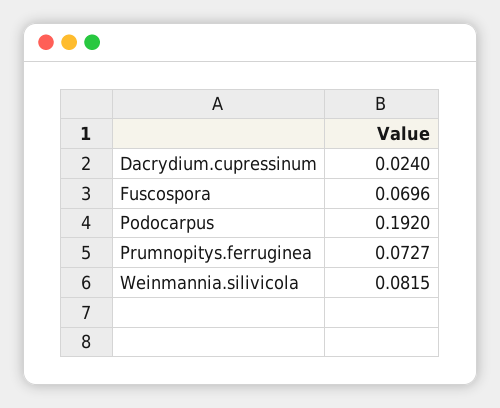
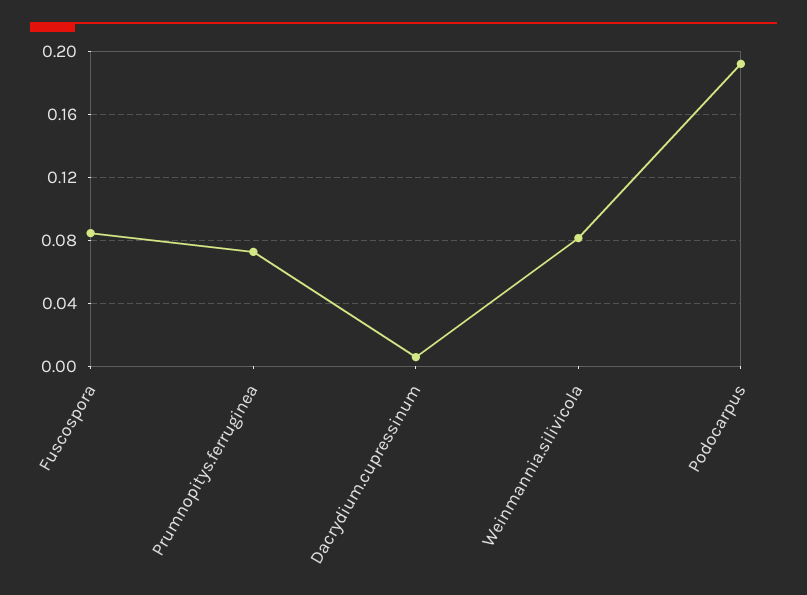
Dacrydium.cupressinum: 0.024 -> 0.005
Fuscospora: 0.0696 -> 0.085

